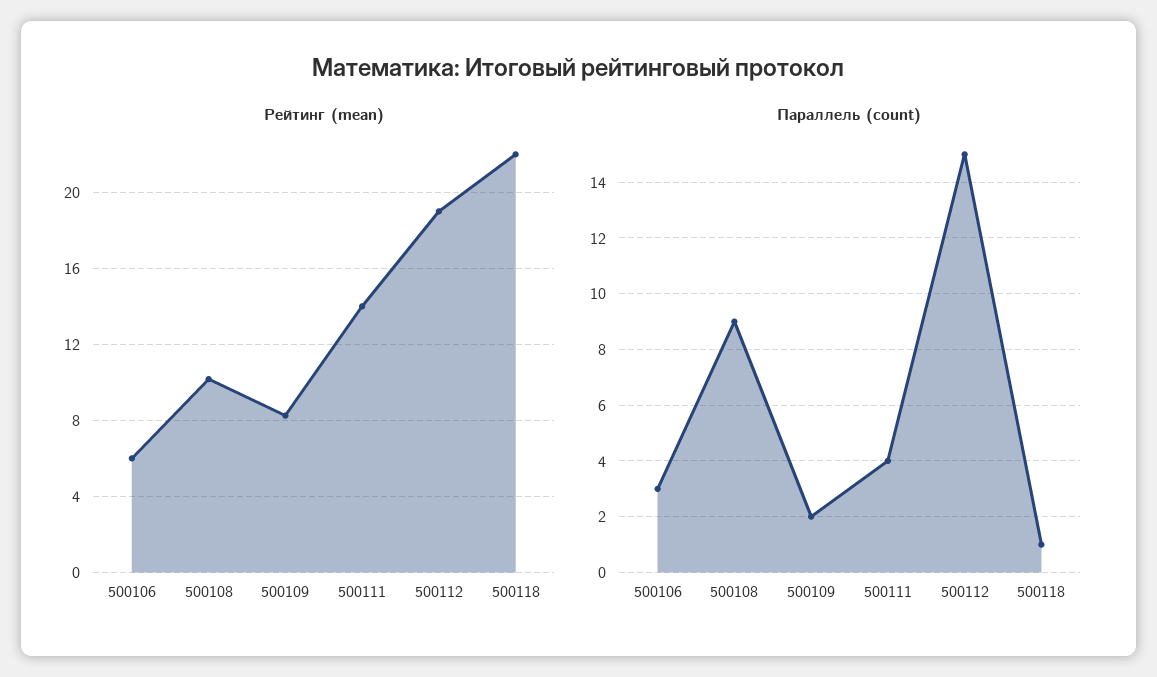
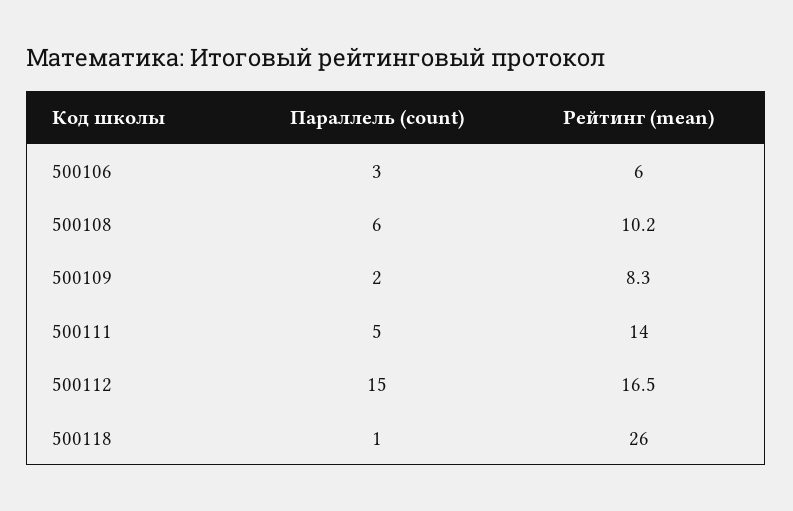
Рейтинг (mean), 500112: 19 -> 16.5
Рейтинг (mean), 500118: 22 -> 26
Параллель (count), 500108: 9 -> 6
Параллель (count), 500111: 4 -> 5

